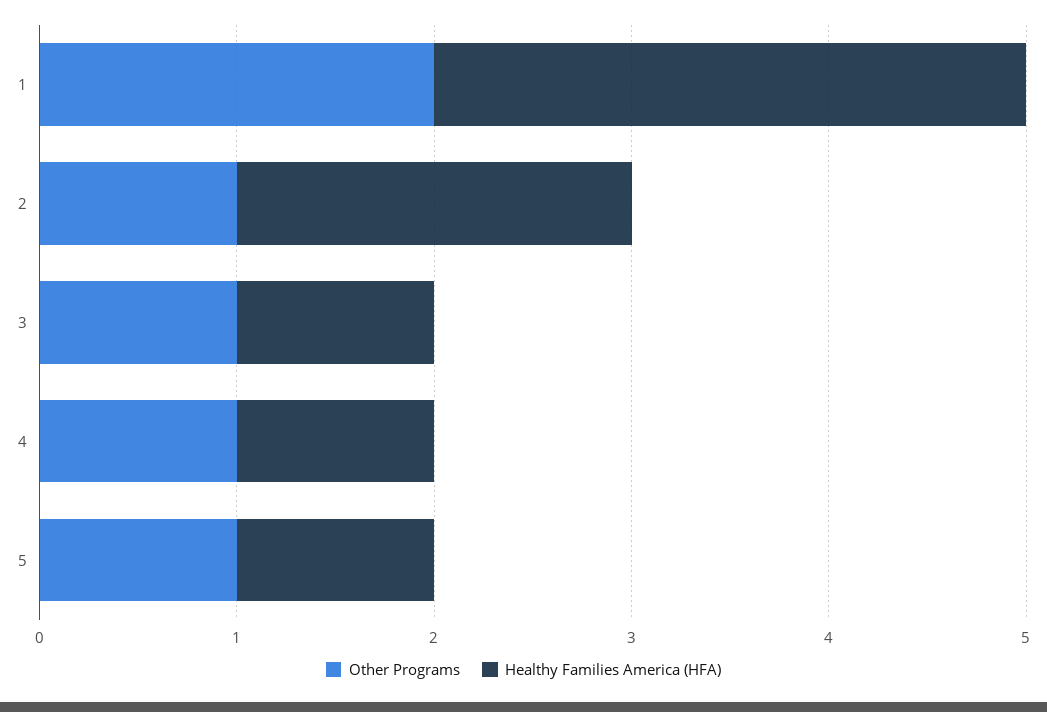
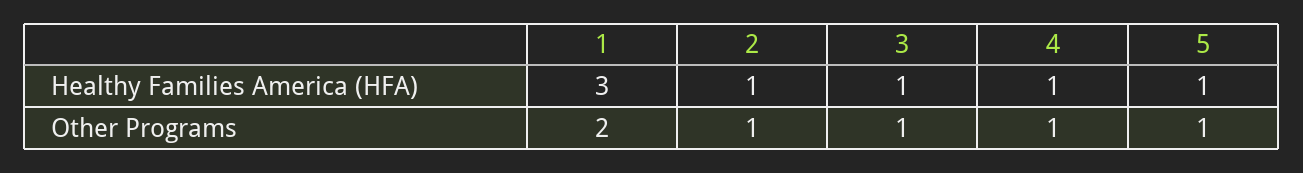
Healthy Families America (HFA), 2: 2 -> 1

